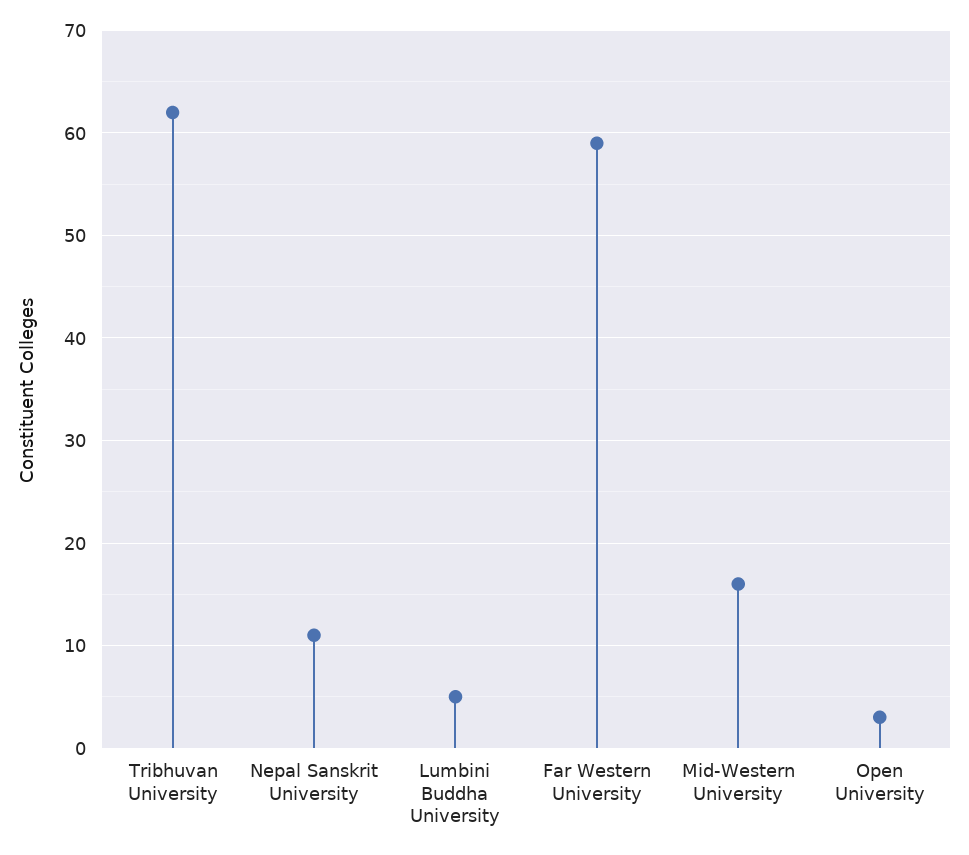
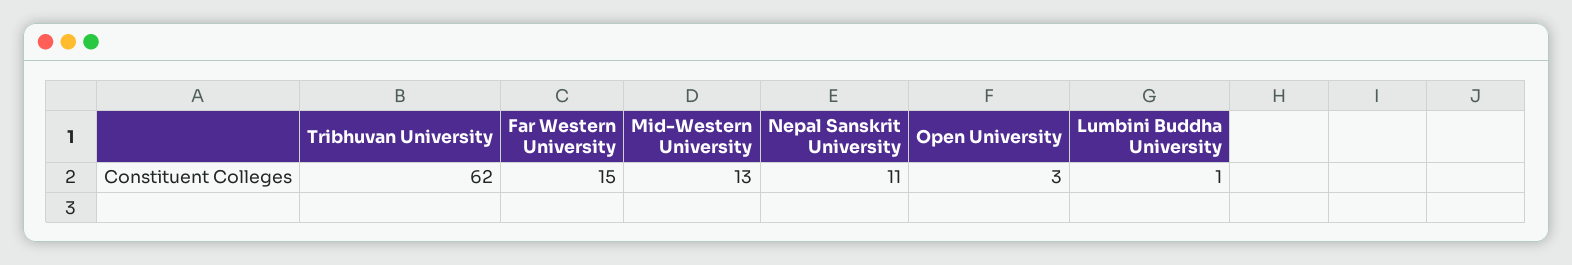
Lumbini Buddha University: 5 -> 1
Far Western University: 59 -> 15
Mid-Western University: 16 -> 13

